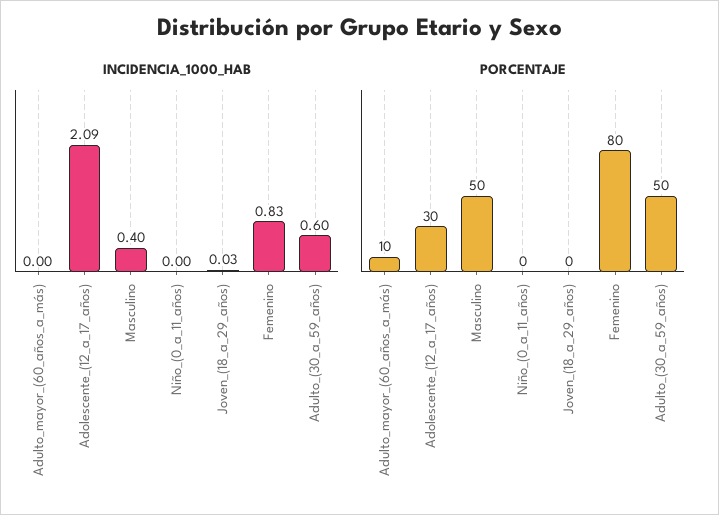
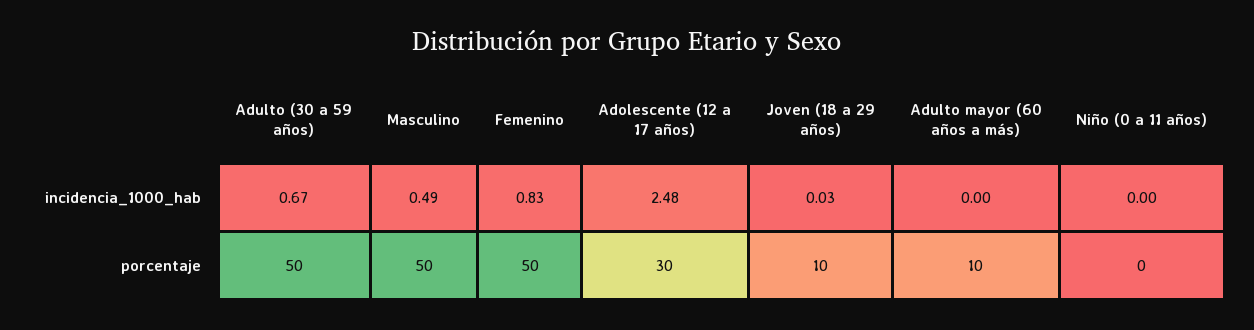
INCIDENCIA_1000_HAB, Adolescente_(12_a_17_años): 2.09 -> 2.48
INCIDENCIA_1000_HAB, Masculino: 0.4 -> 0.49
INCIDENCIA_1000_HAB, Adulto_(30_a_59_años): 0.6 -> 0.67
PORCENTAJE, Joven_(18_a_29_años): 0 -> 10
PORCENTAJE, Femenino: 80 -> 50

